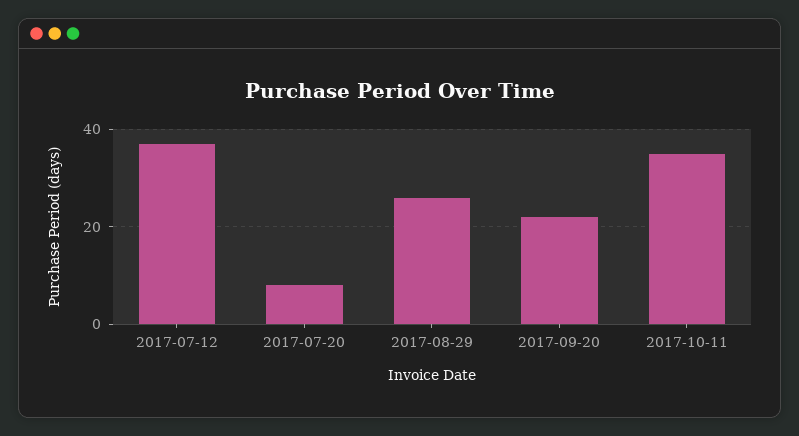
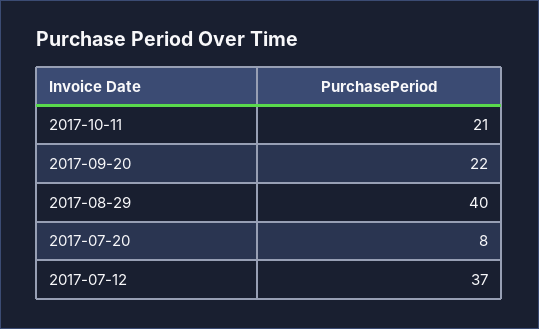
2017-08-29: 25 -> 40
2017-10-11: 35 -> 21

